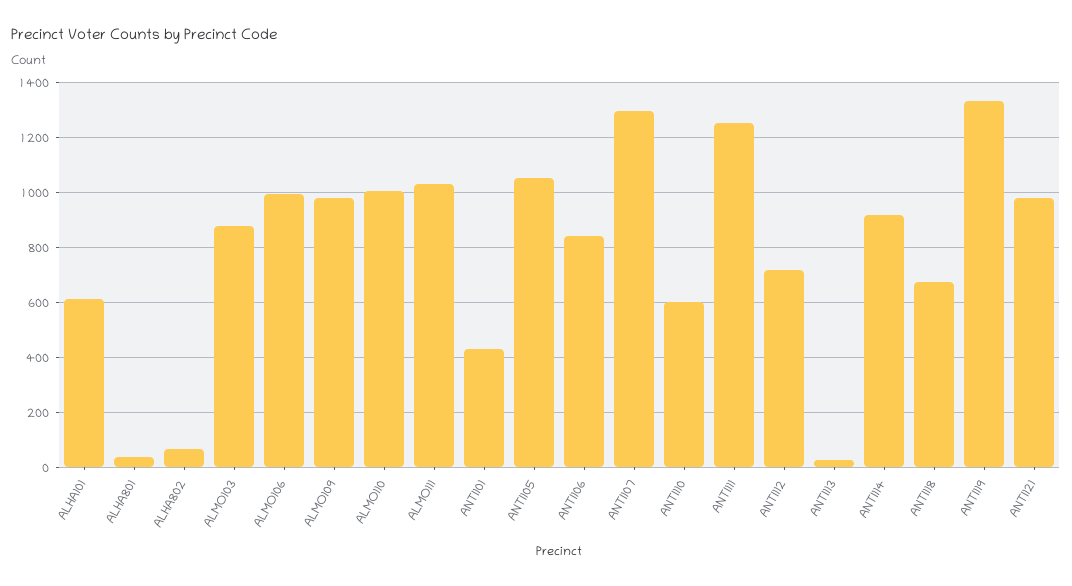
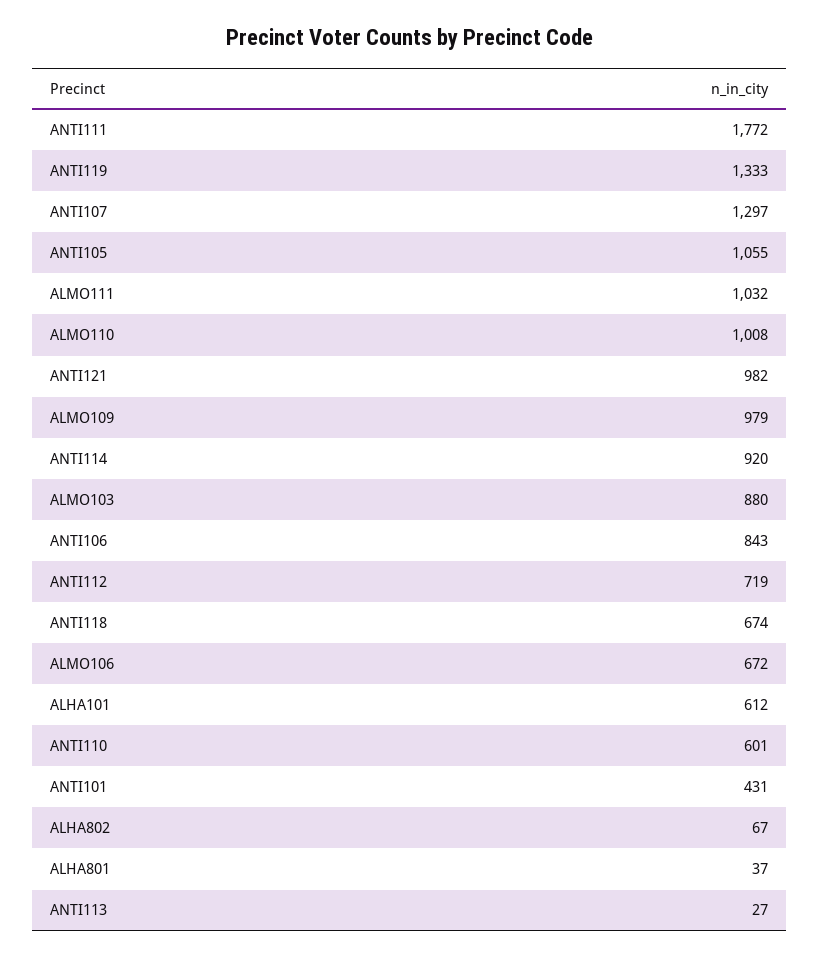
ALMO106: 1000 -> 672
ANTI111: 1250 -> 1772

